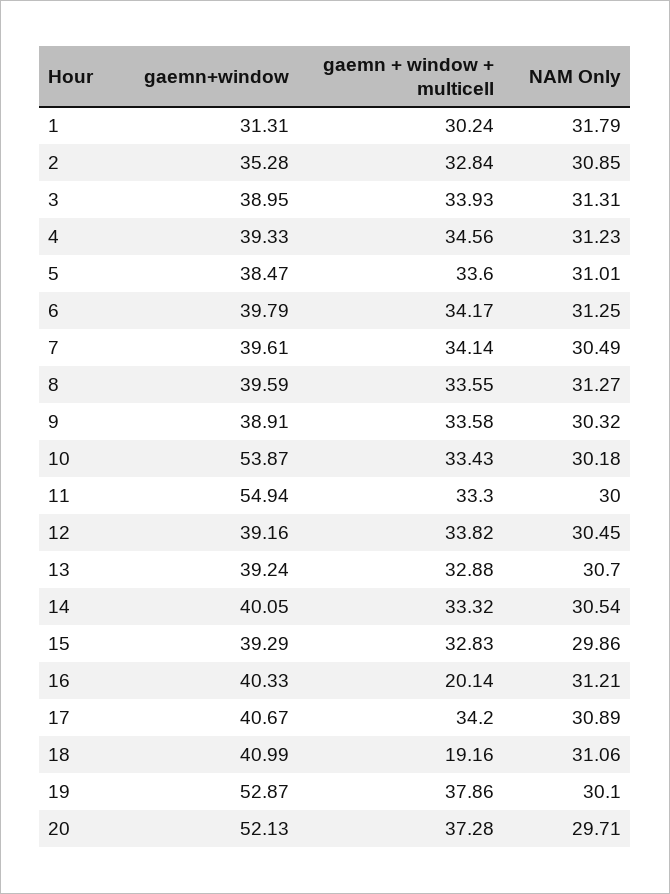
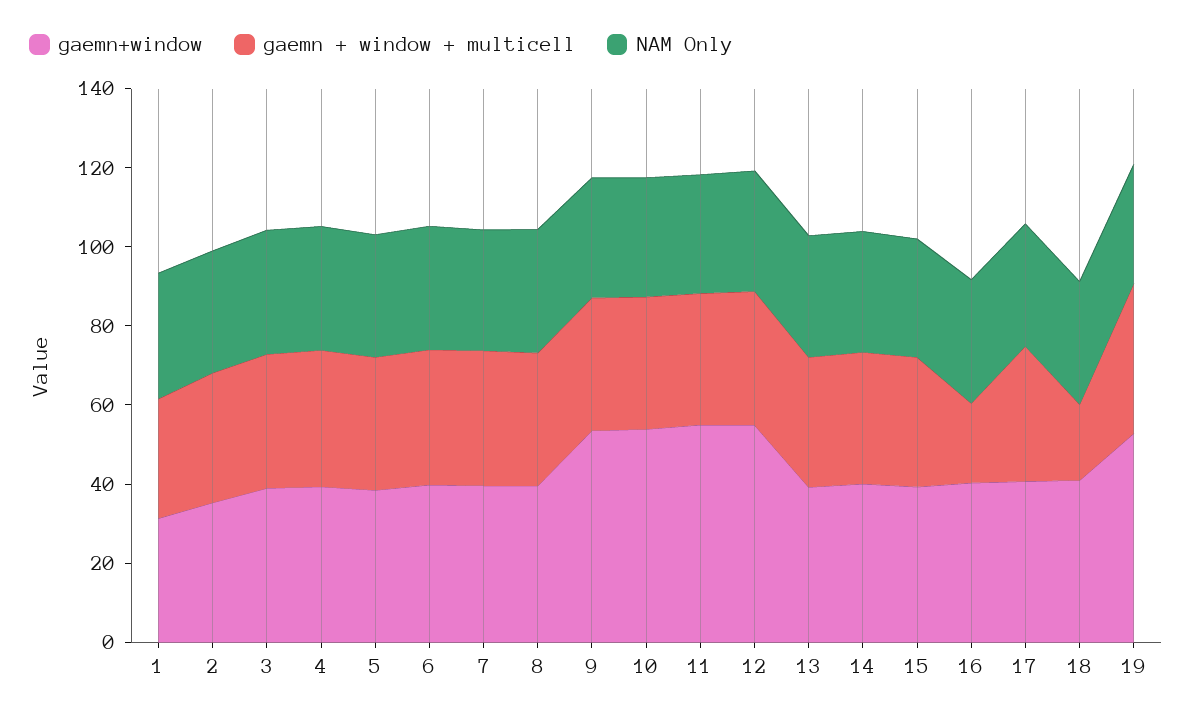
gaemn+window, 9: 38.91 -> 55
gaemn+window, 12: 39.16 -> 55
gaemn+window, 20: 52.13 -> none
gaemn + window + multicell, 20: 37.28 -> none
NAM Only, 20: 29.71 -> none

